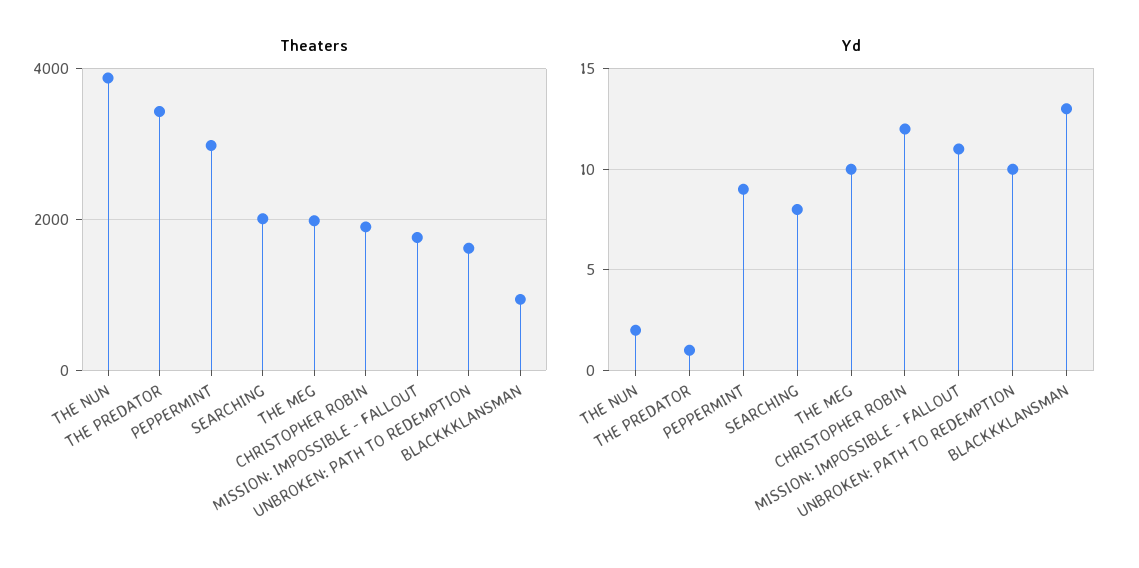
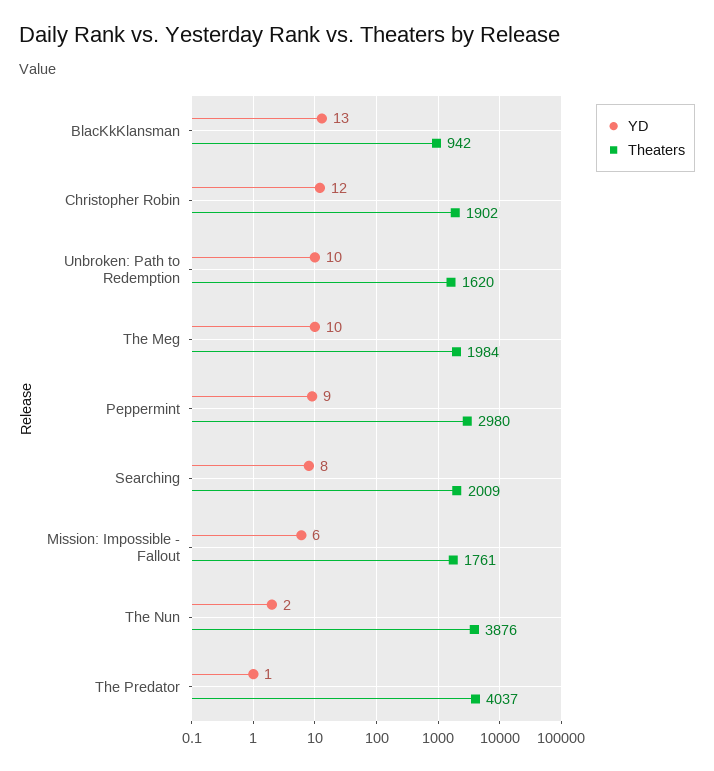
Theaters, THE PREDATOR: 3400 -> 4037
Yd, MISSION: IMPOSSIBLE - FALLOUT: 11 -> 6

